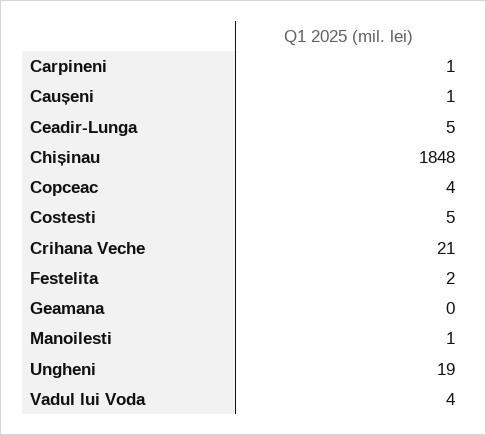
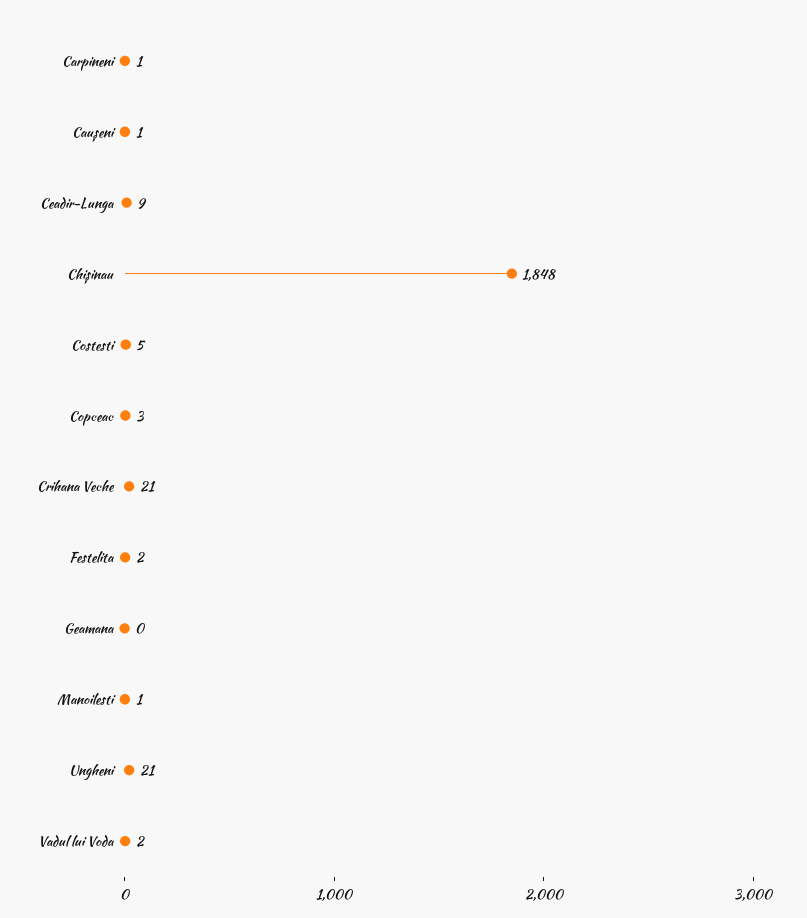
Ceadir-Lunga: 5 -> 9
Copceac: 4 -> 3
Ungheni: 19 -> 21
Vadul lui Voda: 4 -> 2

